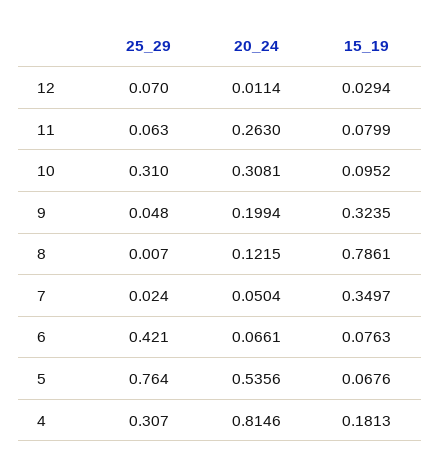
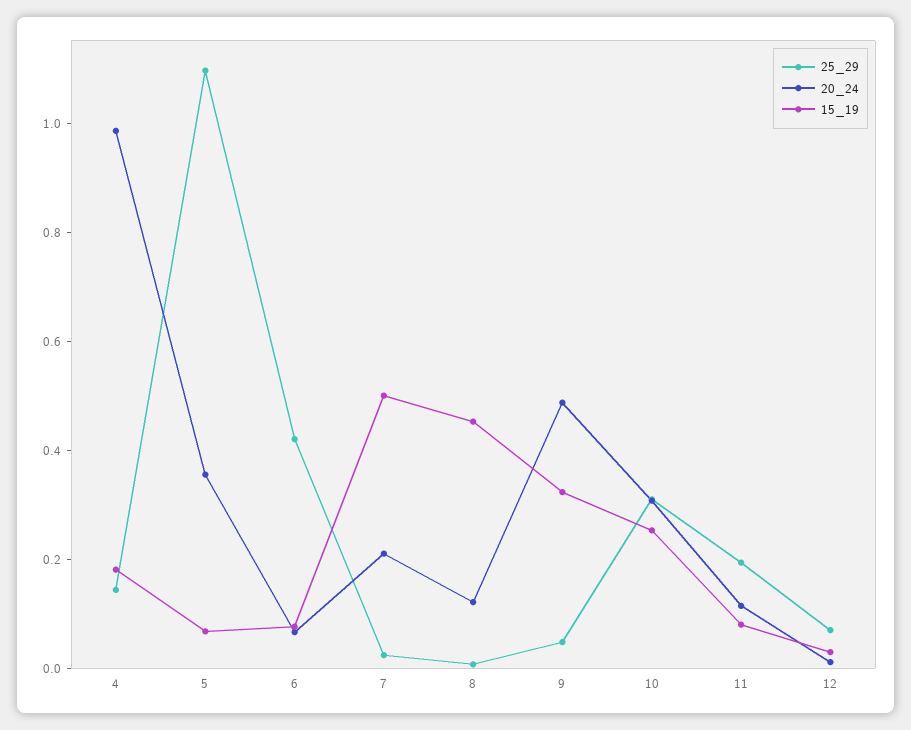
25_29, 11: 0.063 -> 0.2
20_24, 11: 0.263 -> 0.1
15_19, 10: 0.0952 -> 0.25
20_24, 9: 0.1994 -> 0.5
15_19, 8: 0.7861 -> 0.45
20_24, 7: 0.0504 -> 0.2
15_19, 7: 0.3497 -> 0.5
25_29, 5: 0.764 -> 1.1
20_24, 5: 0.5356 -> 0.35
25_29, 4: 0.307 -> 0.15
20_24, 4: 0.8146 -> 1

